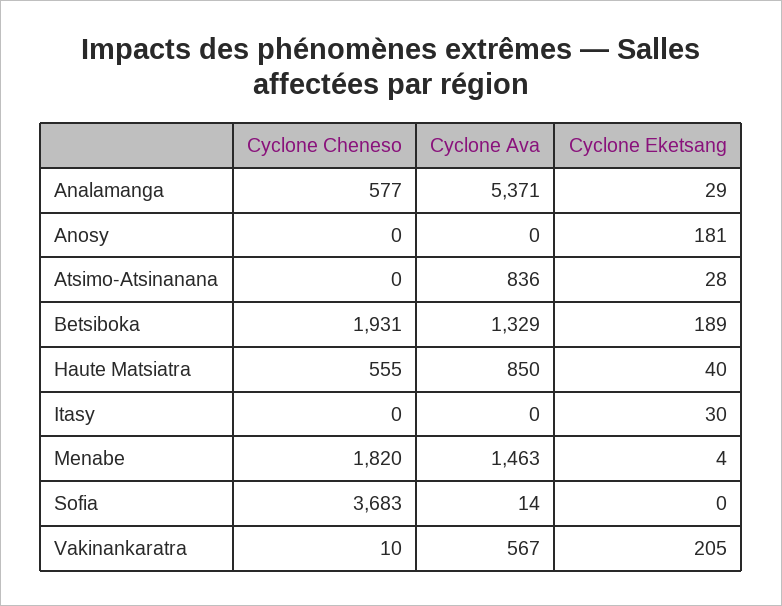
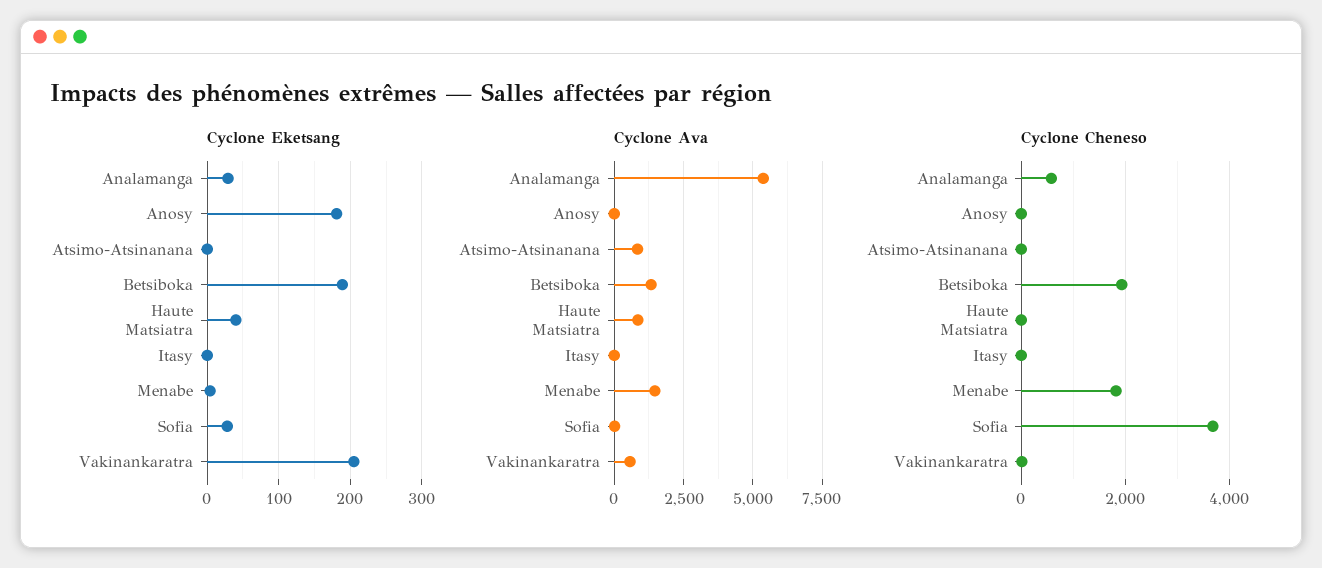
Cyclone Eketsang, Atsimo-Atsinanana: 28 -> 0
Cyclone Cheneso, Haute Matsiatra: 555 -> 0
Cyclone Eketsang, Itasy: 30 -> 0
Cyclone Eketsang, Sofia: 0 -> 30

